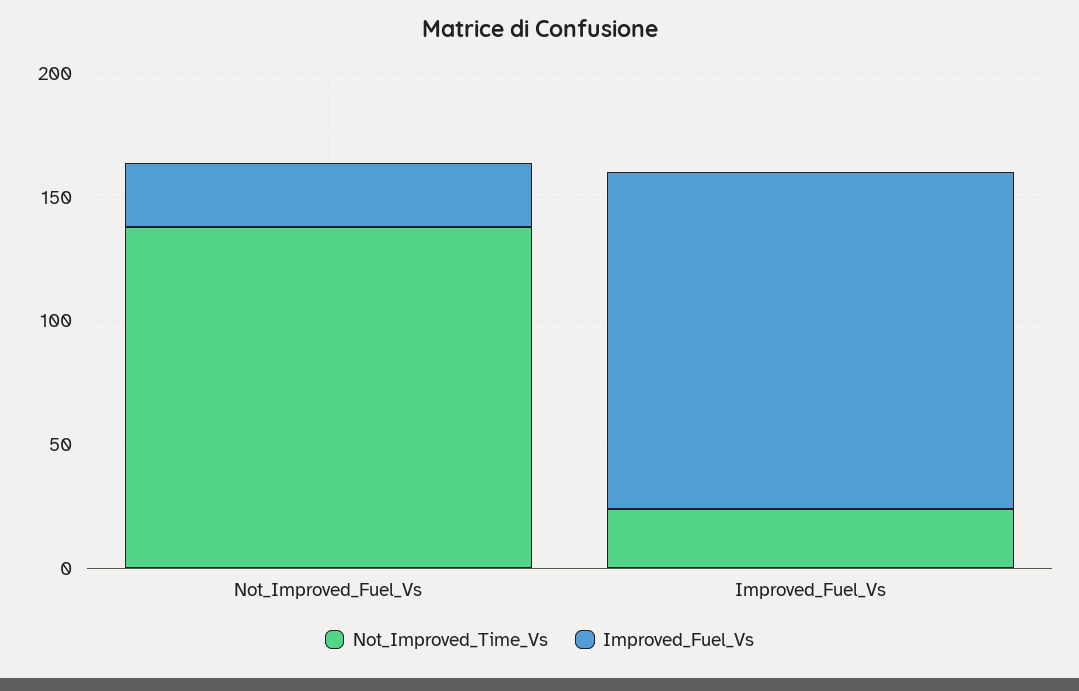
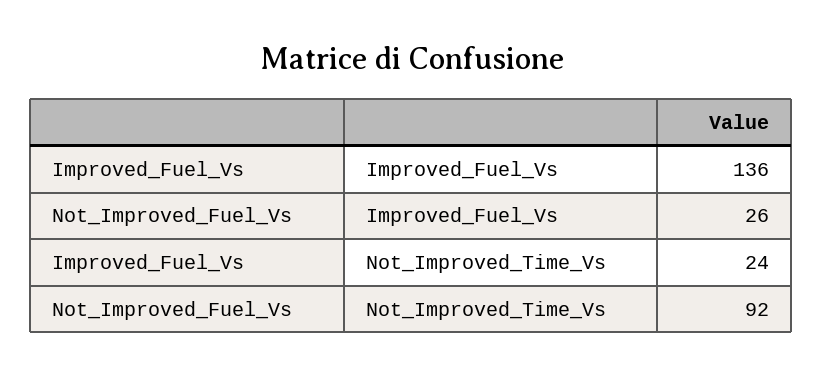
Not_Improved_Time_Vs, Not_Improved_Fuel_Vs: 140 -> 92

